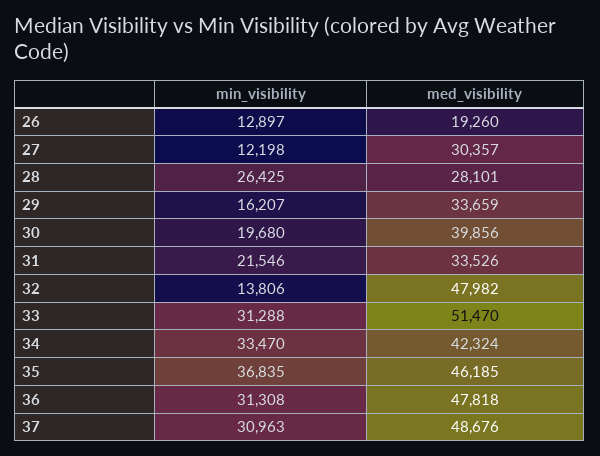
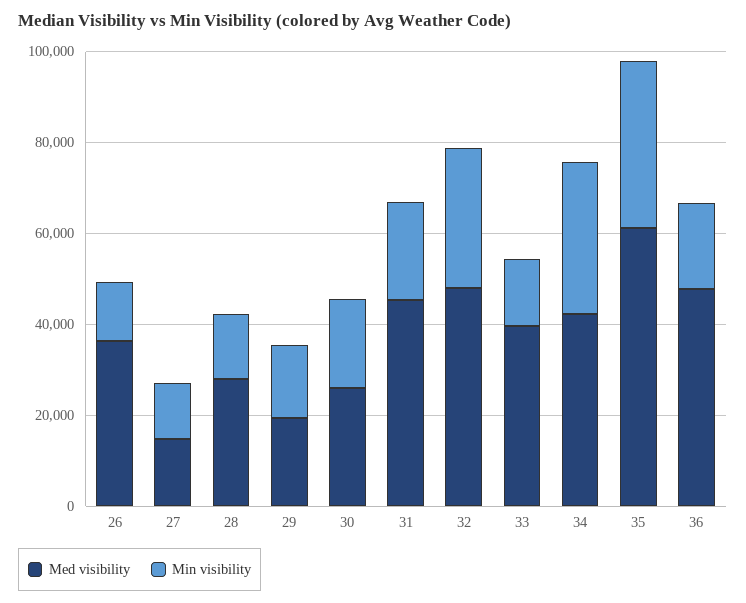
med_visibility, 26: 19260 -> 35000
med_visibility, 27: 30357 -> 15000
min_visibility, 28: 26425 -> 15000
med_visibility, 29: 33659 -> 20000
med_visibility, 30: 39856 -> 25000
med_visibility, 31: 33526 -> 45000
min_visibility, 32: 13806 -> 30000
min_visibility, 33: 31288 -> 15000
med_visibility, 33: 51470 -> 40000
med_visibility, 35: 46185 -> 60000
min_visibility, 36: 31308 -> 20000
min_visibility, 37: 30963 -> none
med_visibility, 37: 48676 -> none

